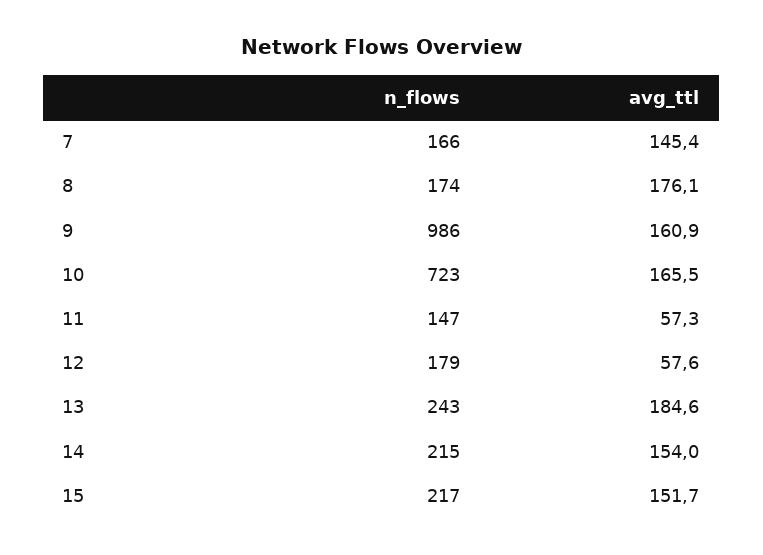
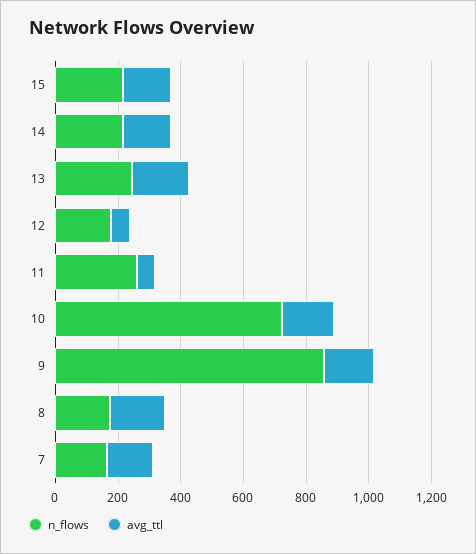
n_flows, 9: 986 -> 850
n_flows, 11: 147 -> 250

